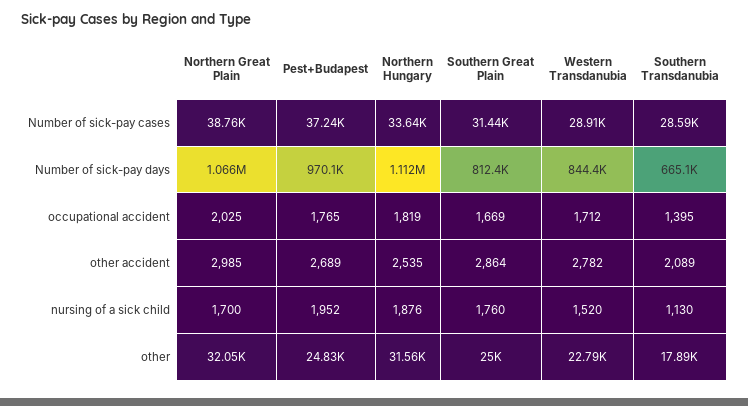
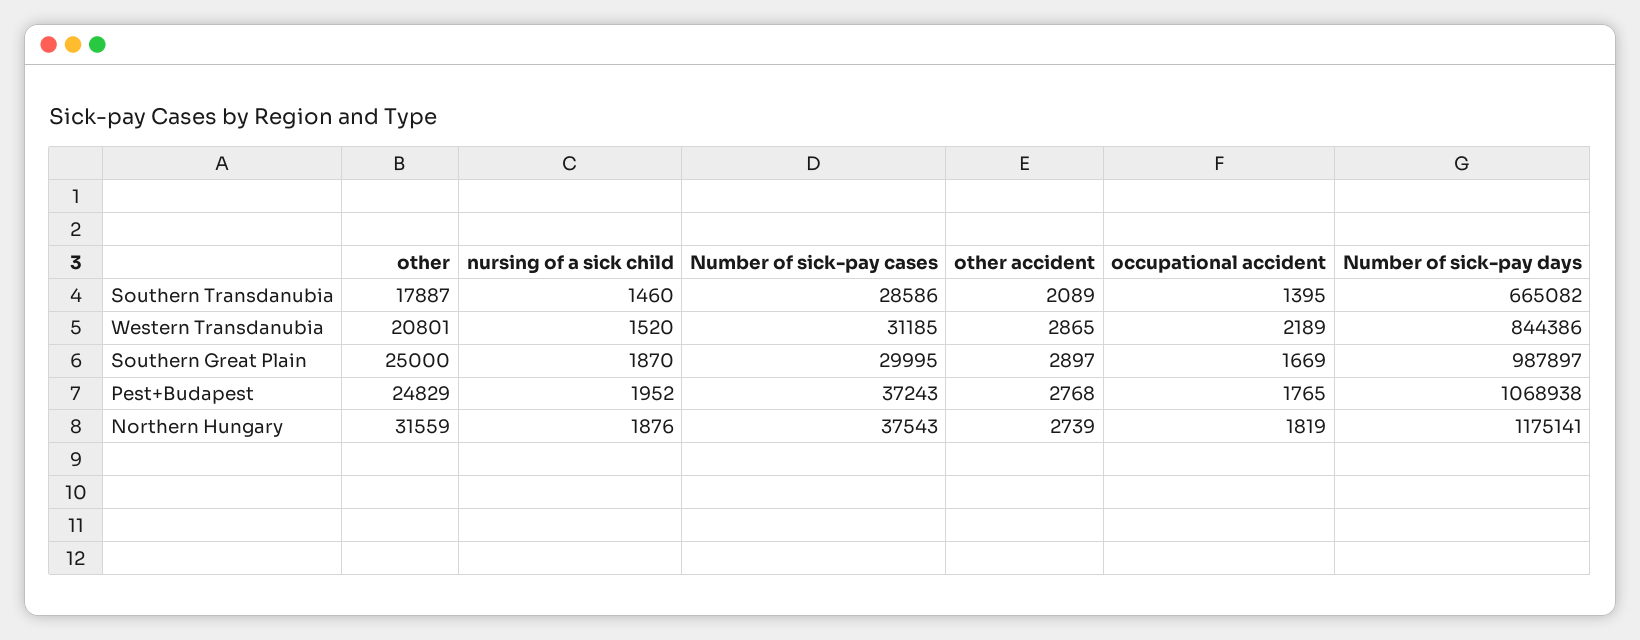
Northern Great Plain, Number of sick-pay cases: 38760 -> none
Northern Hungary, Number of sick-pay cases: 33640 -> 37543
Southern Great Plain, Number of sick-pay cases: 31440 -> 29995
Western Transdanubia, Number of sick-pay cases: 28910 -> 31185
Northern Great Plain, Number of sick-pay days: 1066000 -> none
Pest+Budapest, Number of sick-pay days: 970100 -> 1068938
Northern Hungary, Number of sick-pay days: 1112000 -> 1175141
Southern Great Plain, Number of sick-pay days: 812400 -> 987897
Northern Great Plain, occupational accident: 2025 -> none
Western Transdanubia, occupational accident: 1712 -> 2189
Northern Great Plain, other accident: 2985 -> none
Pest+Budapest, other accident: 2689 -> 2768
Northern Hungary, other accident: 2535 -> 2739
Southern Great Plain, other accident: 2864 -> 2897
Western Transdanubia, other accident: 2782 -> 2865
Northern Great Plain, nursing of a sick child: 1700 -> none
Southern Great Plain, nursing of a sick child: 1760 -> 1870
Southern Transdanubia, nursing of a sick child: 1130 -> 1460
Northern Great Plain, other: 32050 -> none
Western Transdanubia, other: 22790 -> 20801

